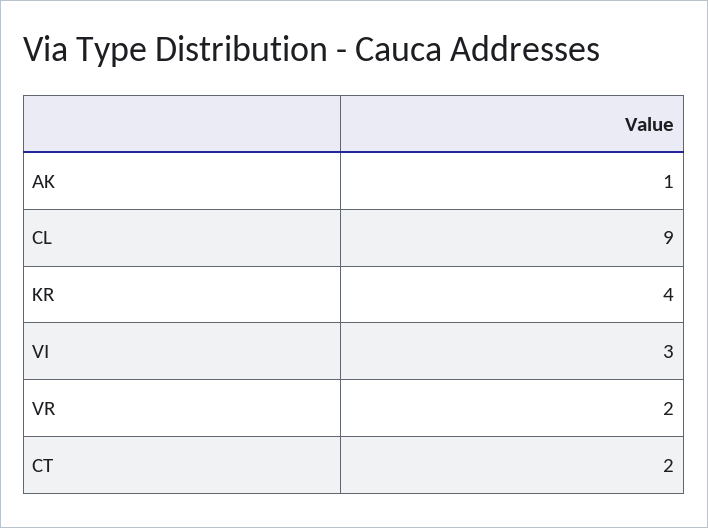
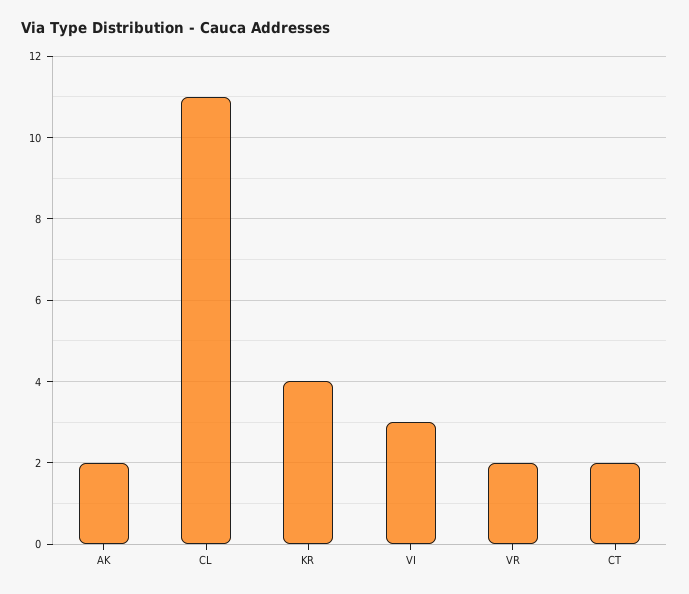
AK: 1 -> 2
CL: 9 -> 11

